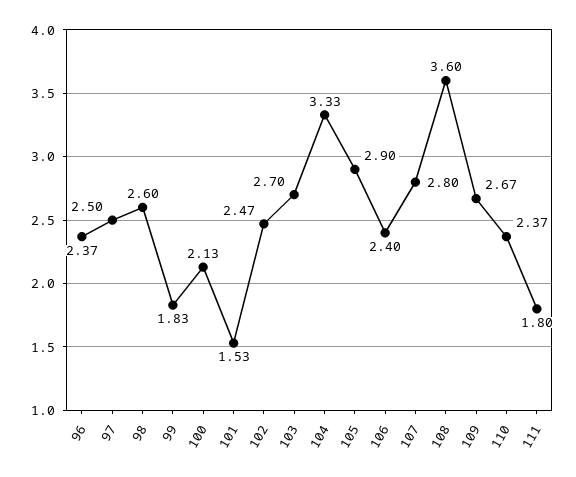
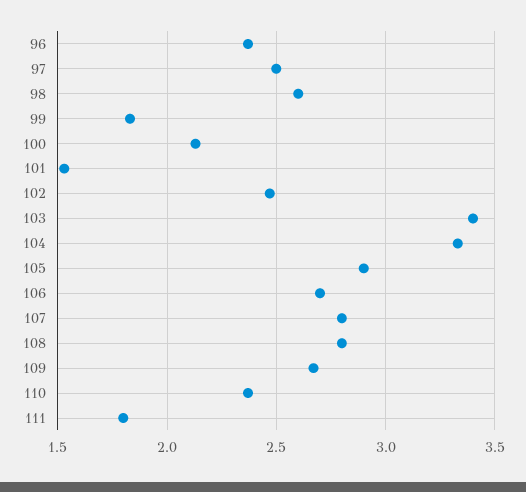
103: 2.7 -> 3.4
106: 2.4 -> 2.7
108: 3.6 -> 2.8

